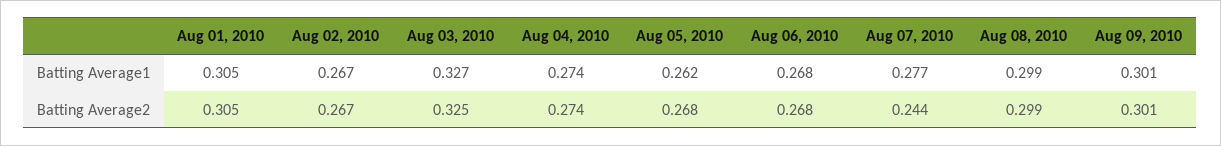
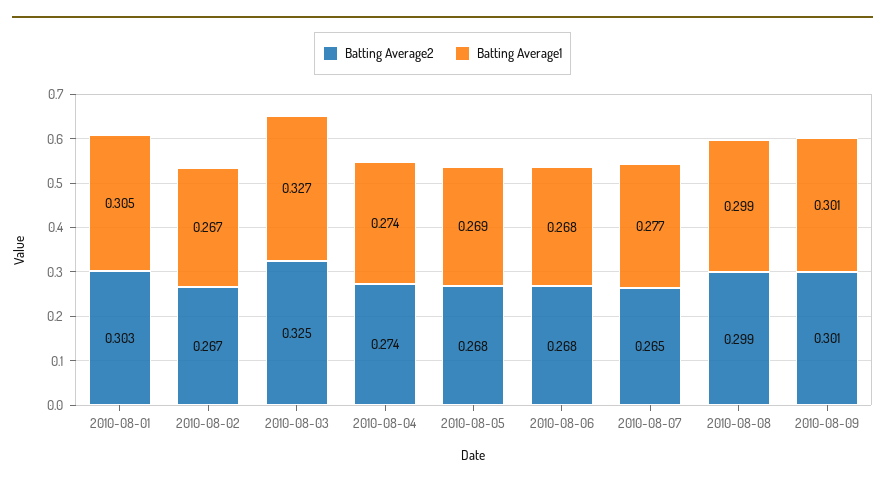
Batting Average1, Aug 05, 2010: 0.262 -> 0.269
Batting Average2, Aug 01, 2010: 0.305 -> 0.303
Batting Average2, Aug 07, 2010: 0.244 -> 0.265

